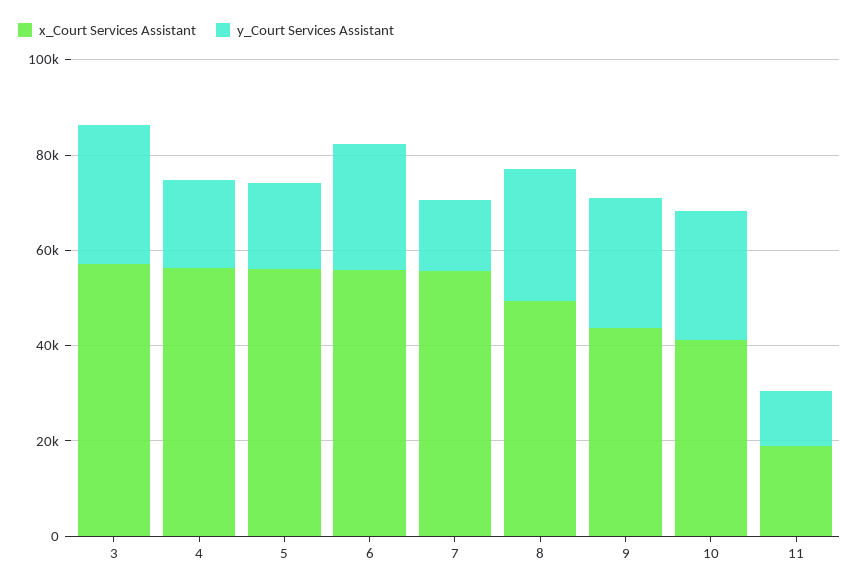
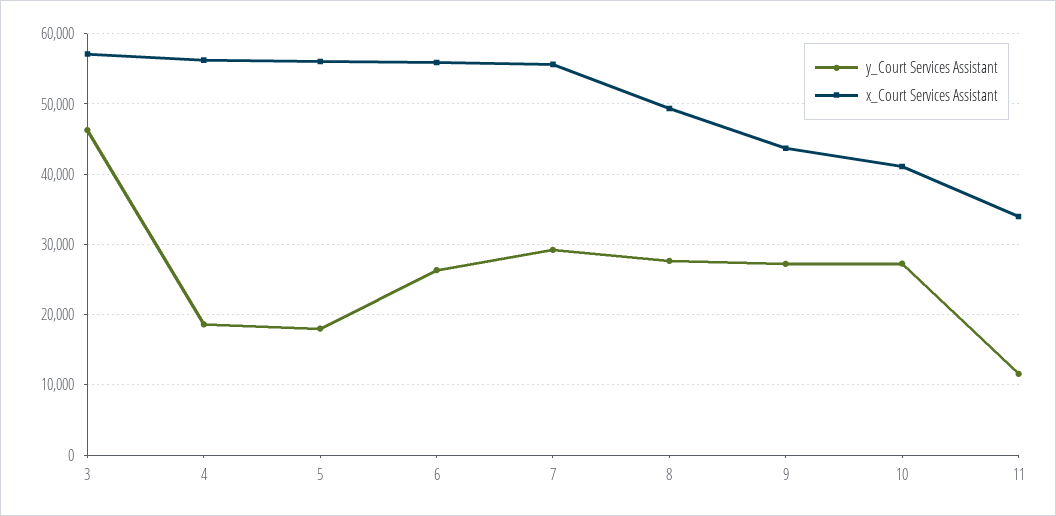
y_Court Services Assistant, 3: 30000 -> 46000
y_Court Services Assistant, 7: 15000 -> 29000
x_Court Services Assistant, 11: 20000 -> 34000

